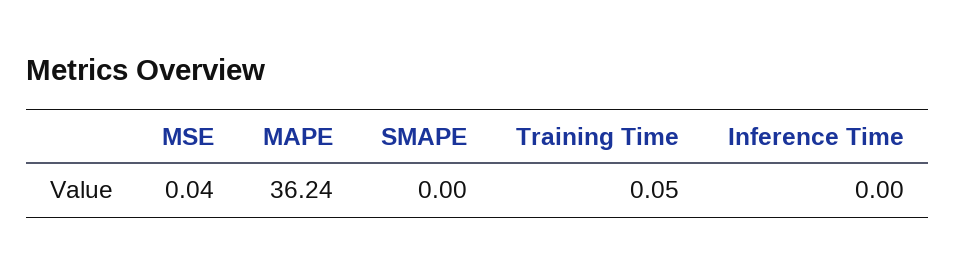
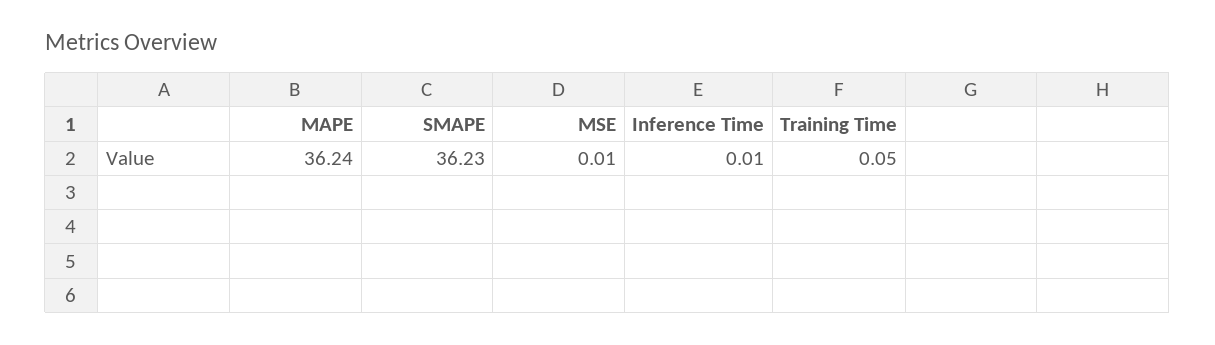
MSE: 0.04 -> 0.01
SMAPE: 0 -> 36.23
Inference Time: 0 -> 0.01

